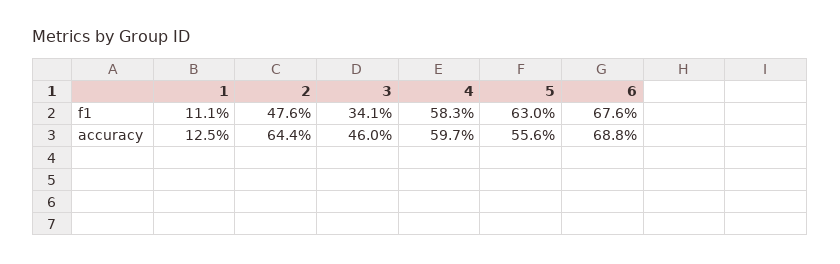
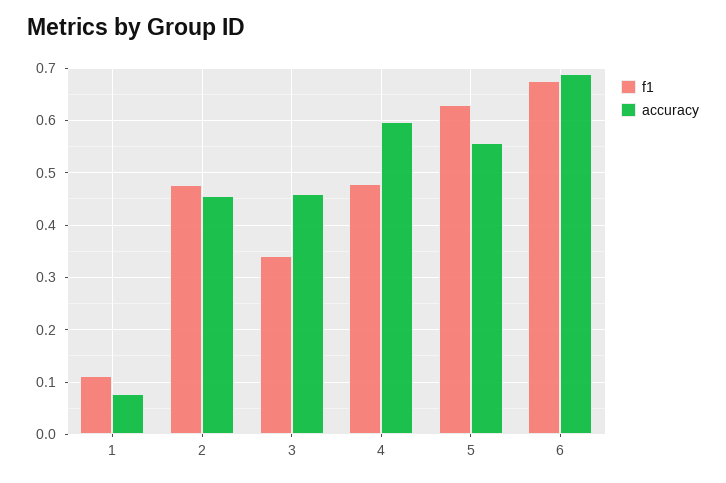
f1, 4: 0.583 -> 0.48
accuracy, 1: 0.125 -> 0.08
accuracy, 2: 0.644 -> 0.46

